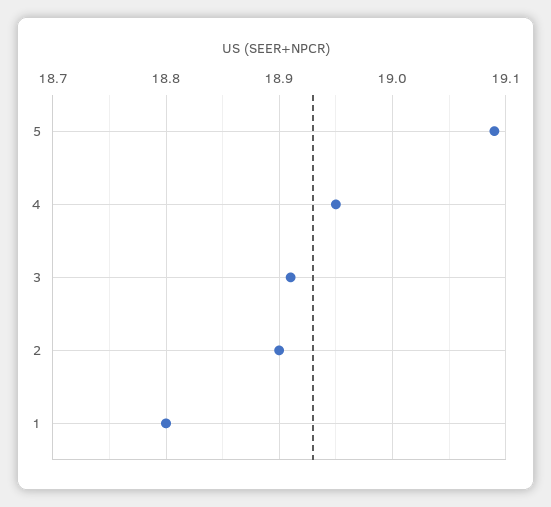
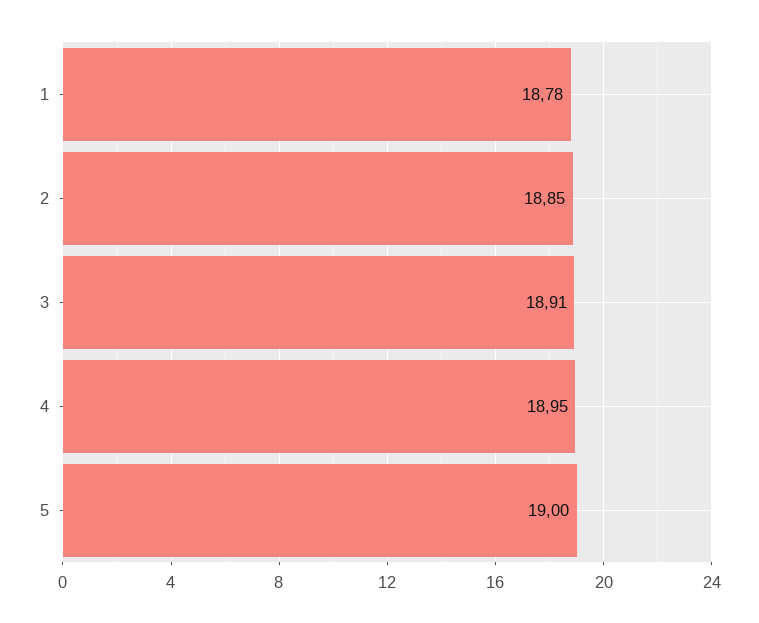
5: 19.09 -> 19
2: 18.9 -> 18.85
1: 18.8 -> 18.78

